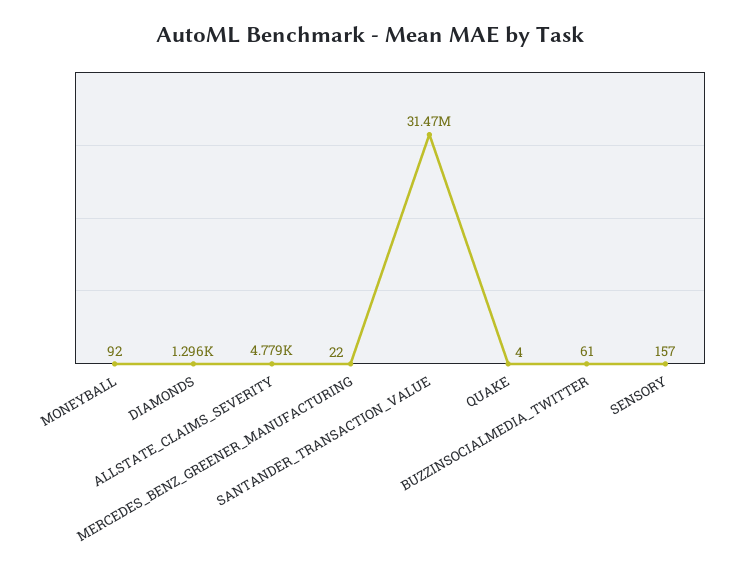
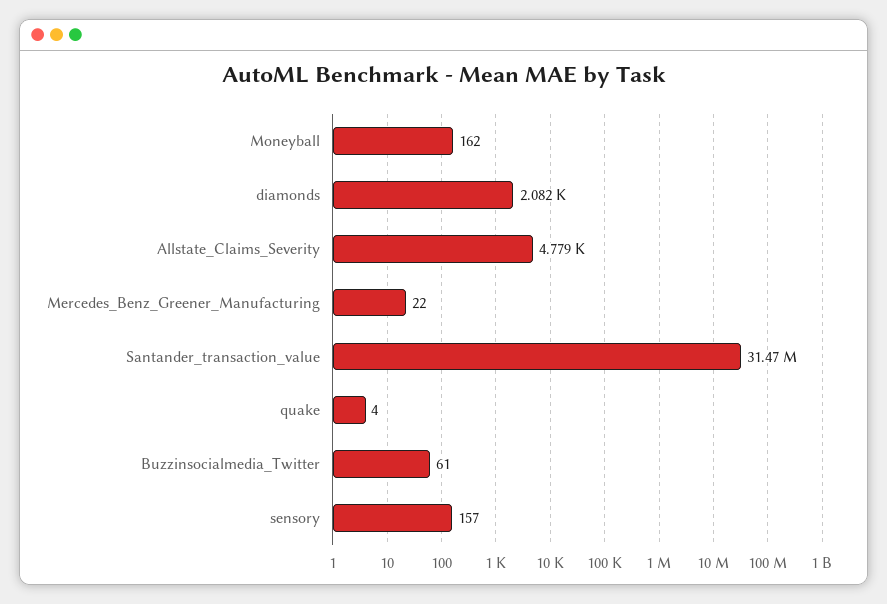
MONEYBALL: 92 -> 162
DIAMONDS: 1296 -> 2082

